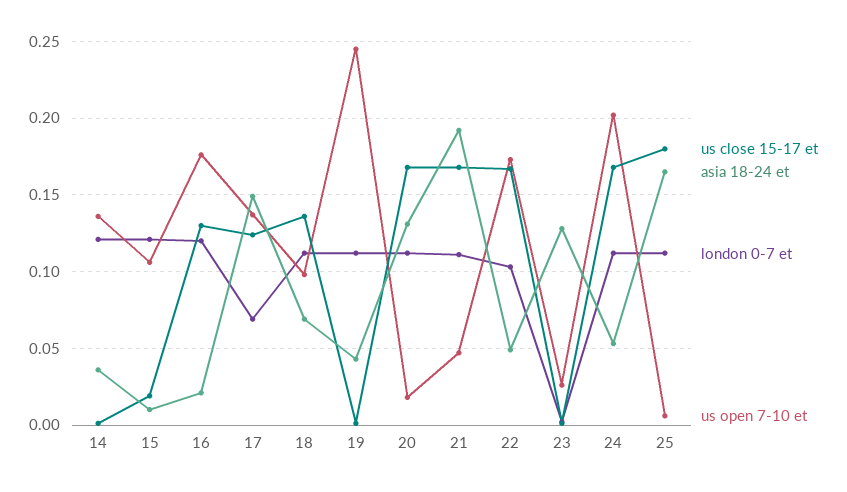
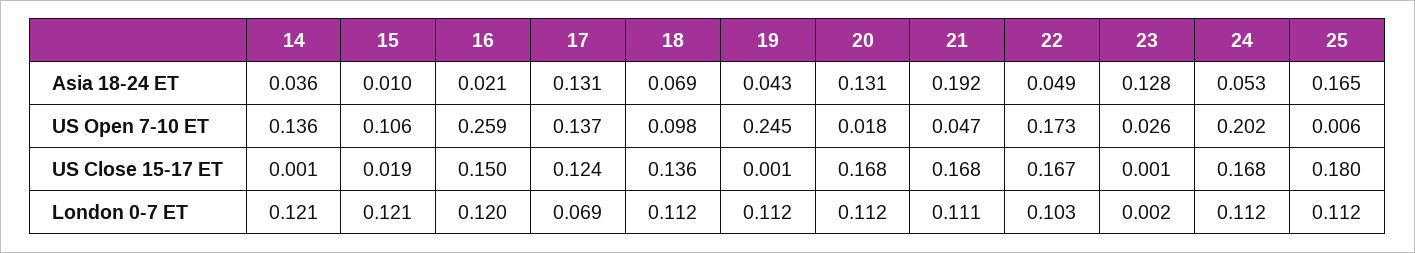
us close 15-17 et, 16: 0.13 -> 0.15
us open 7-10 et, 16: 0.175 -> 0.259
asia 18-24 et, 17: 0.15 -> 0.131

